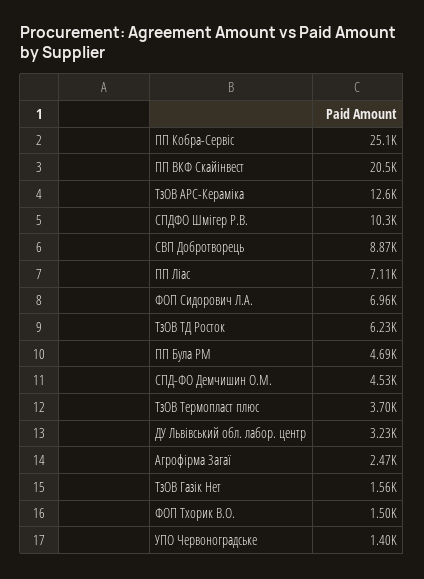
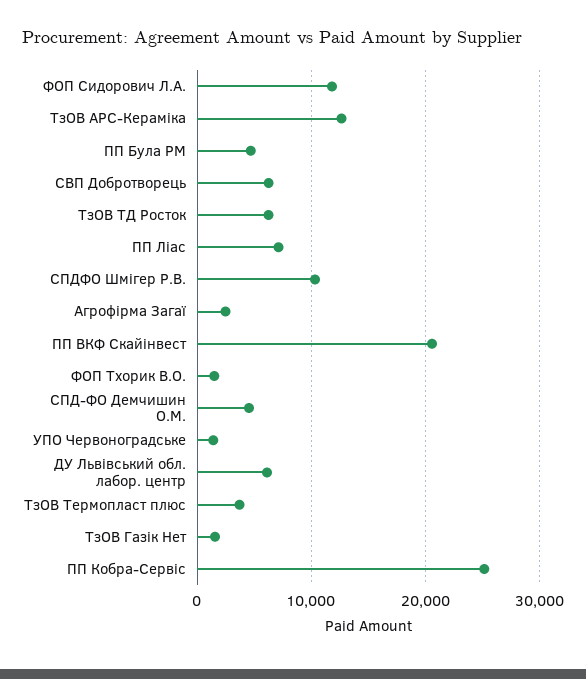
СВП Добротворець: 8870 -> 6000
ФОП Сидорович Л.А.: 6960 -> 12000
ДУ Львівський обл. лабор. центр: 3230 -> 6000

